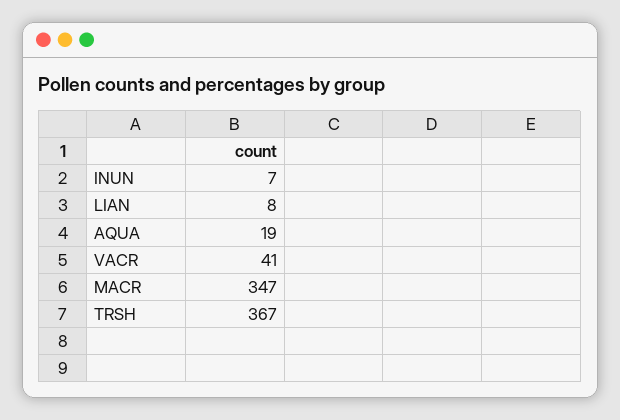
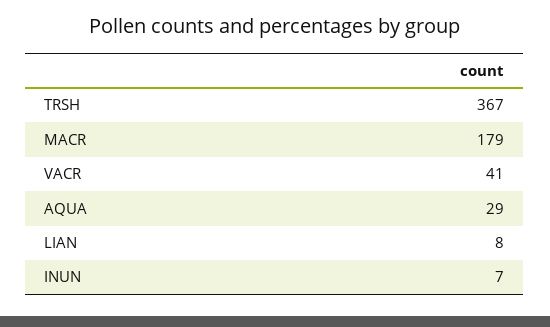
AQUA: 19 -> 29
MACR: 347 -> 179

